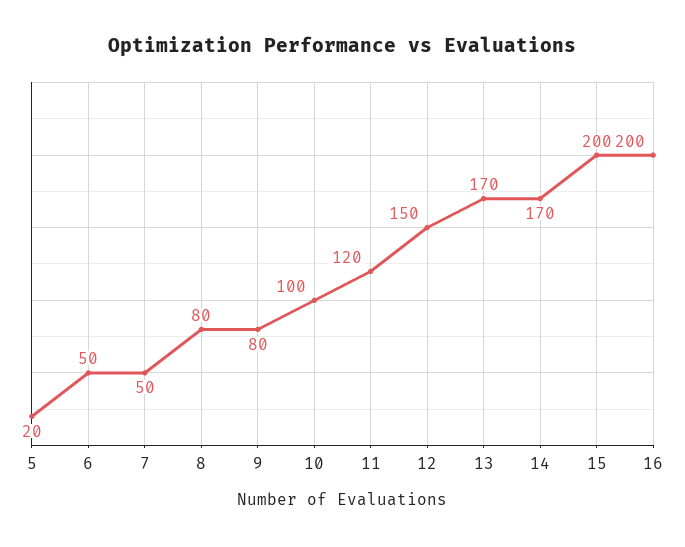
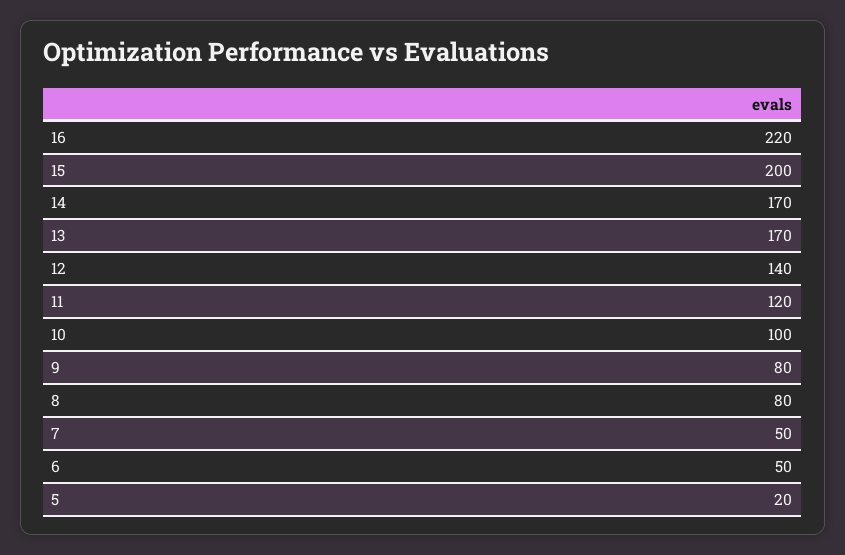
12: 150 -> 140
16: 200 -> 220

